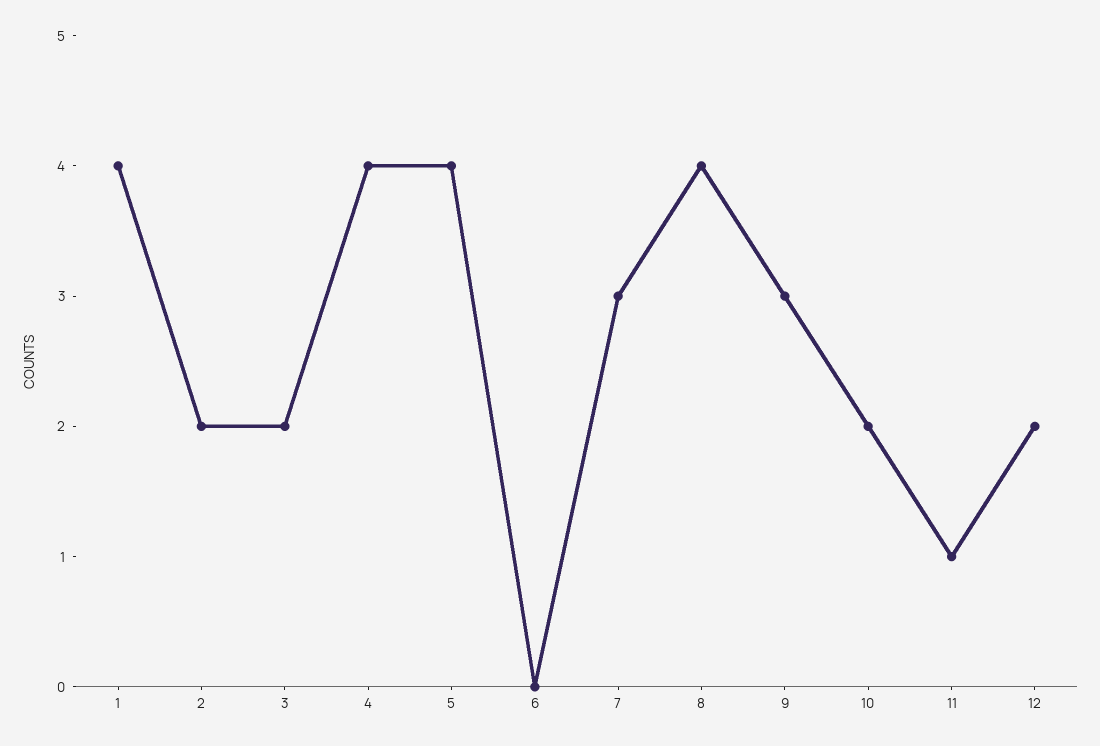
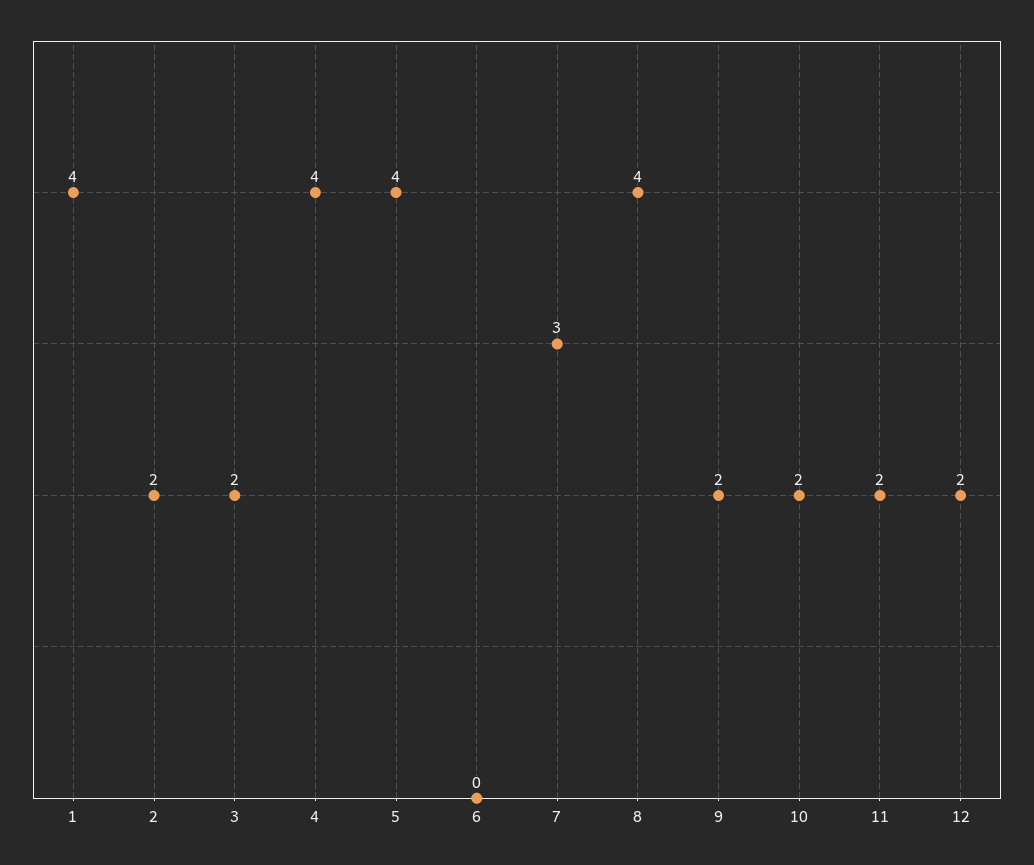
9: 3 -> 2
11: 1 -> 2

